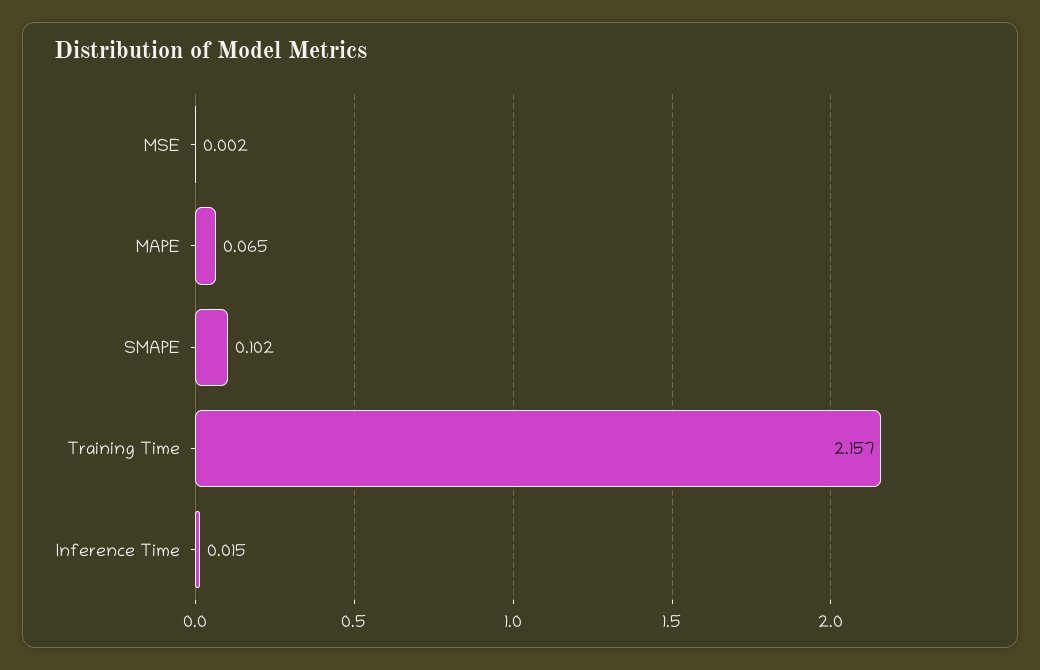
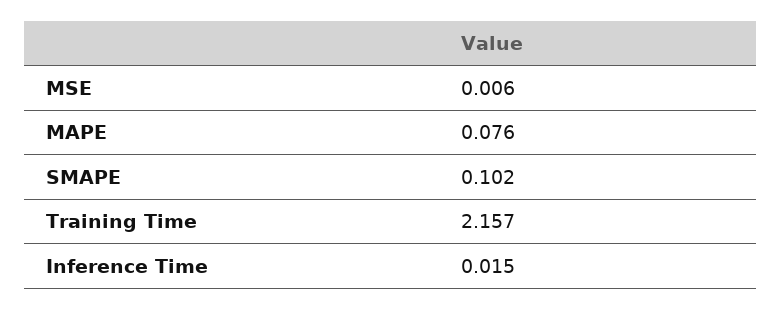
MSE: 0.002 -> 0.006
MAPE: 0.065 -> 0.076

